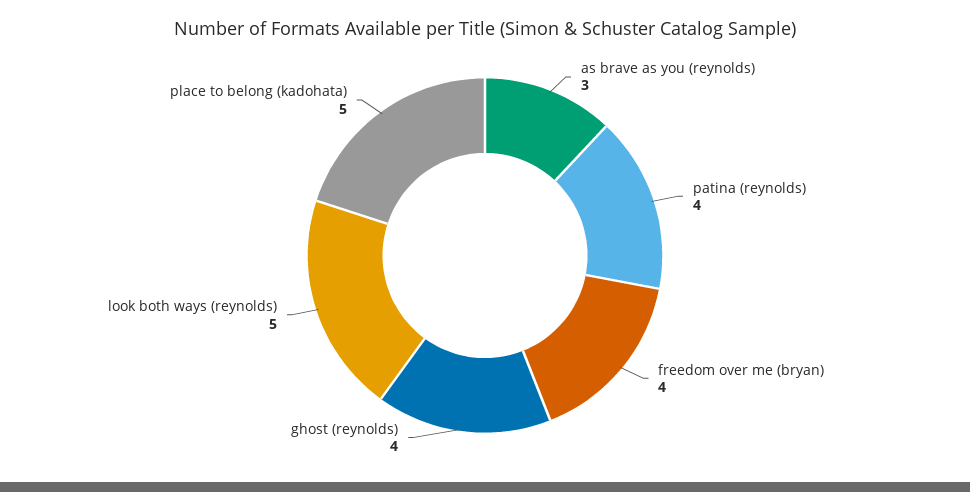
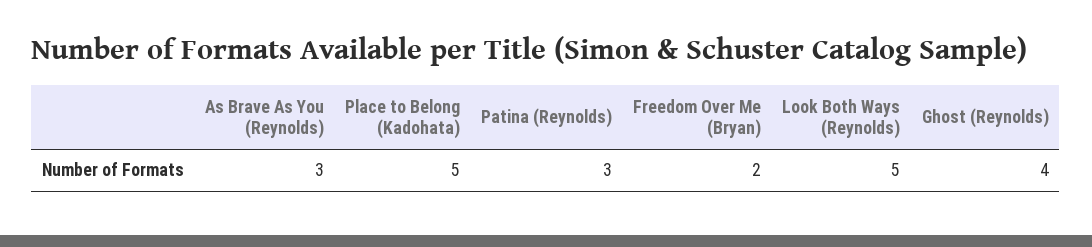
patina (reynolds): 4 -> 3
freedom over me (bryan): 4 -> 2

